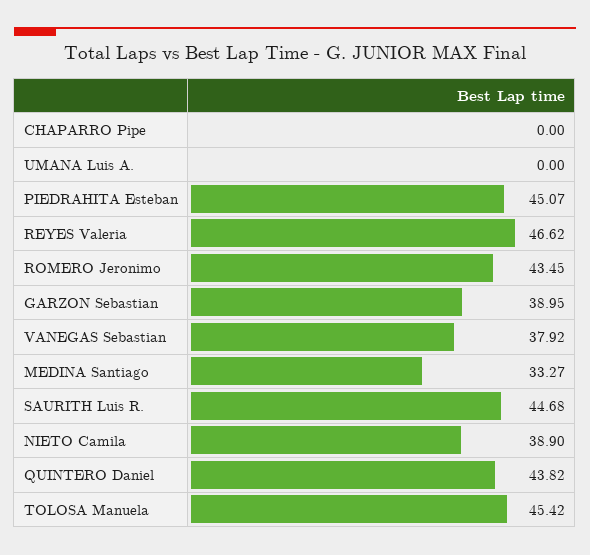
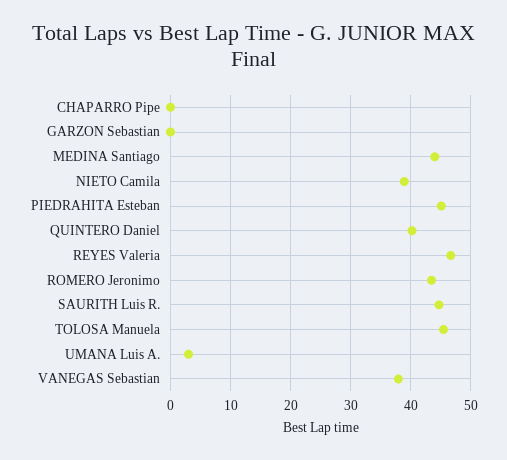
UMANA Luis A.: 0 -> 3
GARZON Sebastian: 38.95 -> 0
MEDINA Santiago: 33.27 -> 44
QUINTERO Daniel: 43.82 -> 40

